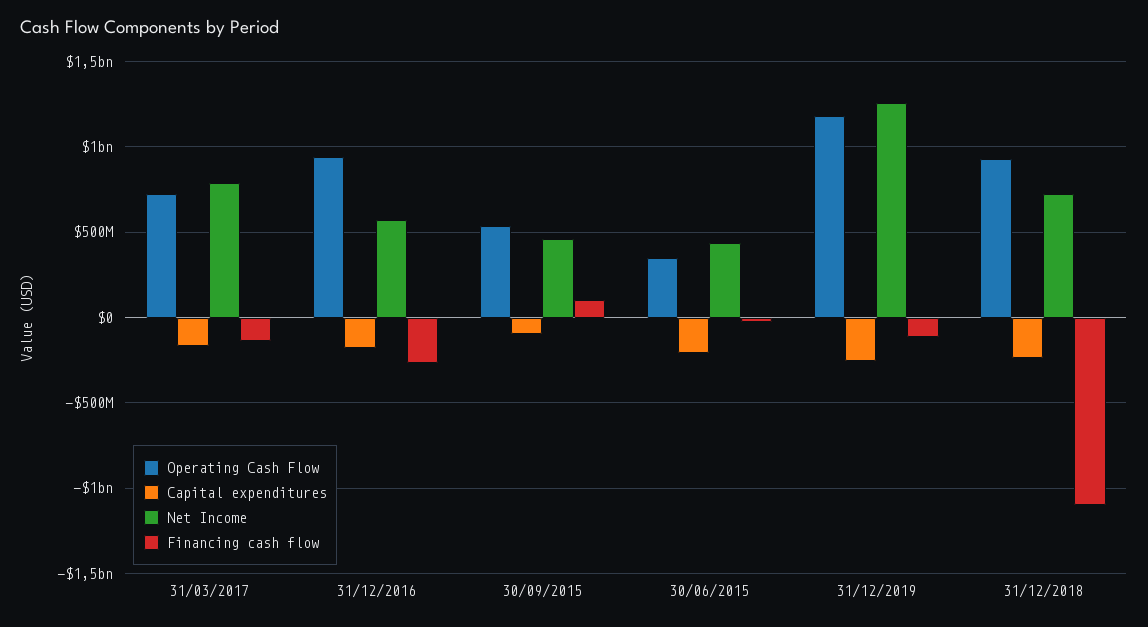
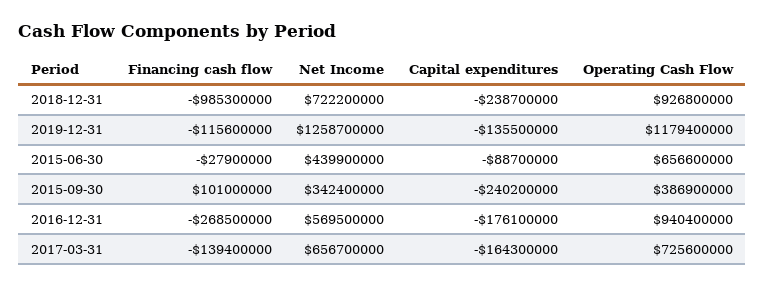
Net Income, 31/03/2017: 800000000 -> 656700000
Operating Cash Flow, 30/09/2015: 550000000 -> 386900000
Capital expenditures, 30/09/2015: -100000000 -> -240200000
Net Income, 30/09/2015: 450000000 -> 342400000
Operating Cash Flow, 30/06/2015: 350000000 -> 656600000
Capital expenditures, 30/06/2015: -200000000 -> -88700000
Capital expenditures, 31/12/2019: -250000000 -> -135500000
Financing cash flow, 31/12/2018: -1100000000 -> -985300000

